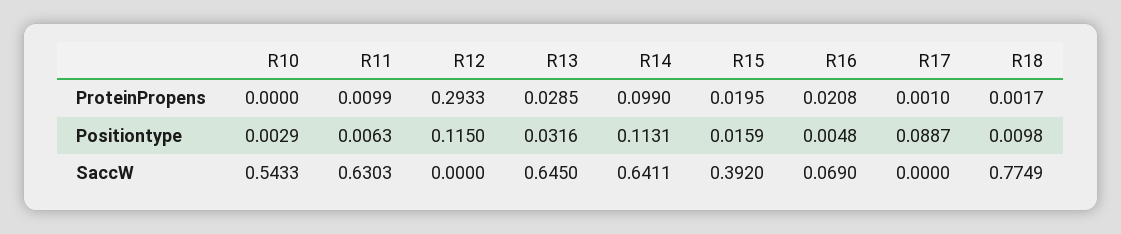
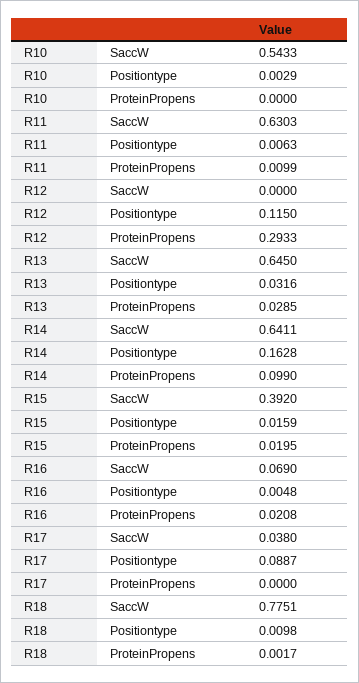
R17, ProteinPropens: 0.001 -> 0
R14, Positiontype: 0.1131 -> 0.1628
R17, SaccW: 0 -> 0.038
R18, SaccW: 0.7749 -> 0.7751

